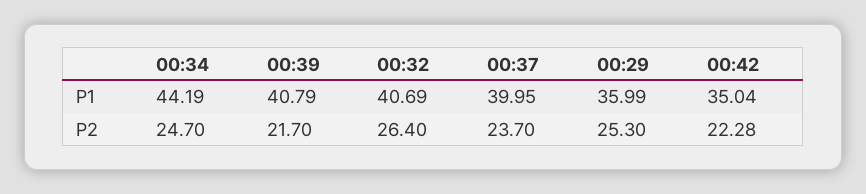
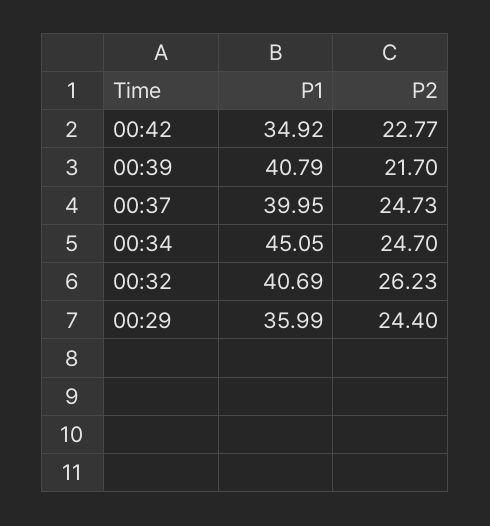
00:34, P1: 44.19 -> 45.05
00:42, P1: 35.04 -> 34.92
00:32, P2: 26.4 -> 26.23
00:37, P2: 23.7 -> 24.73
00:29, P2: 25.3 -> 24.4
00:42, P2: 22.28 -> 22.77

